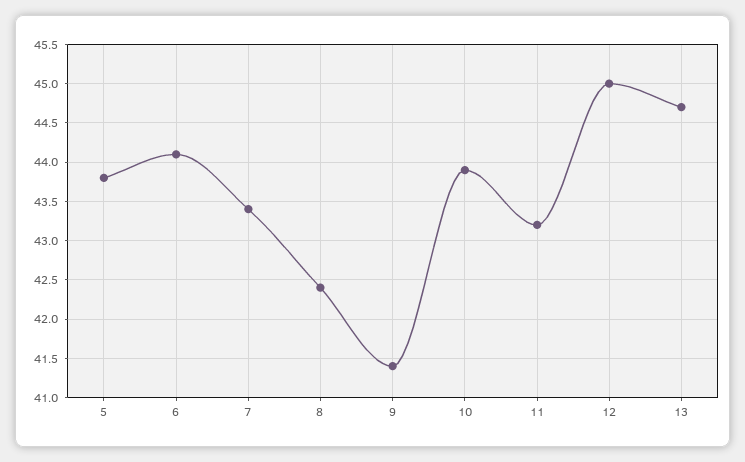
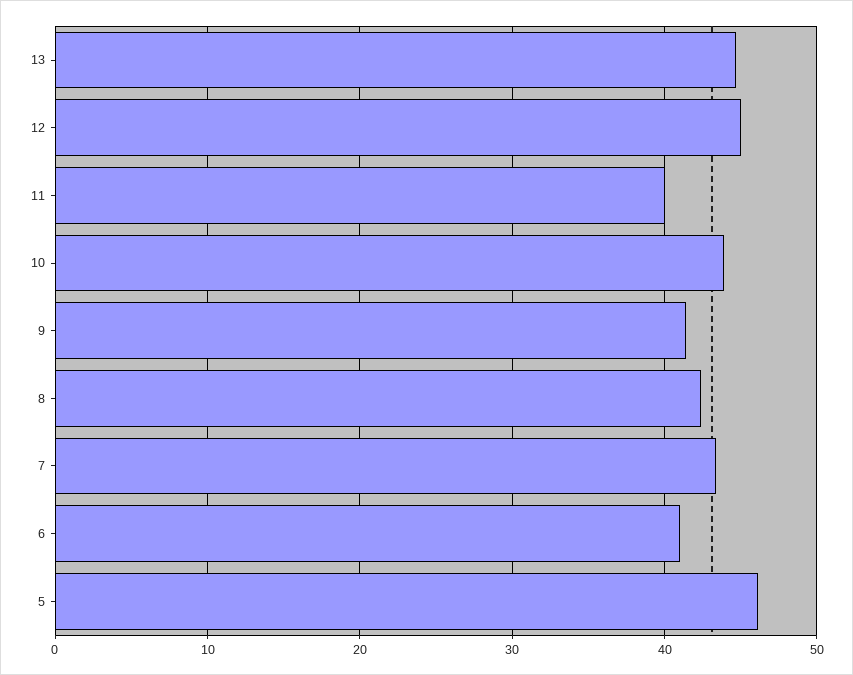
5: 43.8 -> 46
6: 44.1 -> 41
11: 43.2 -> 40

